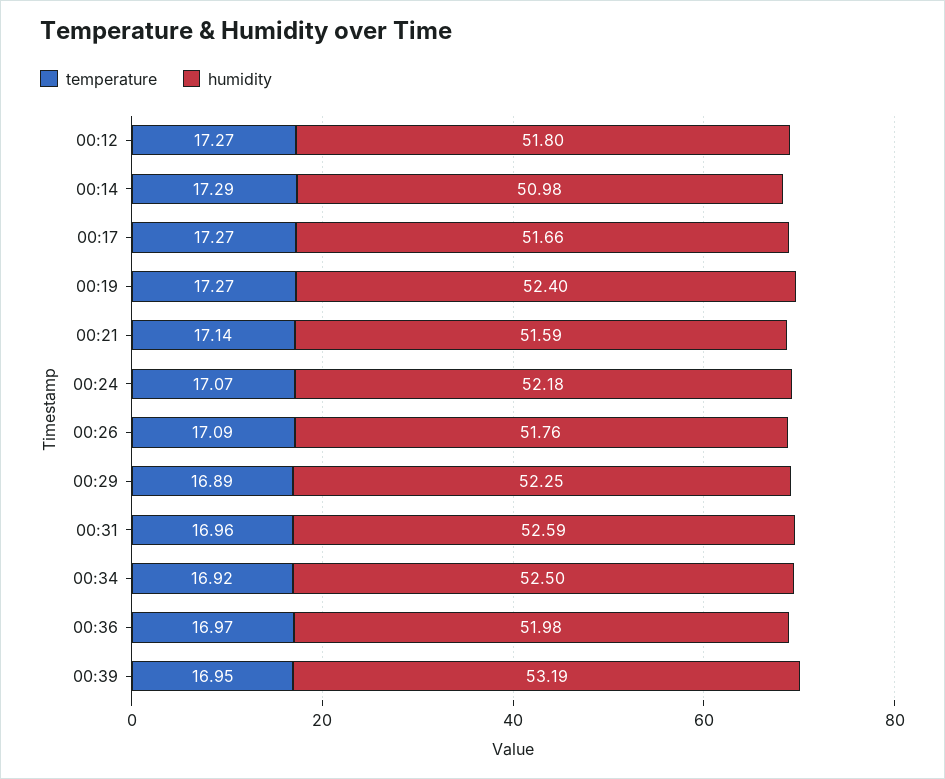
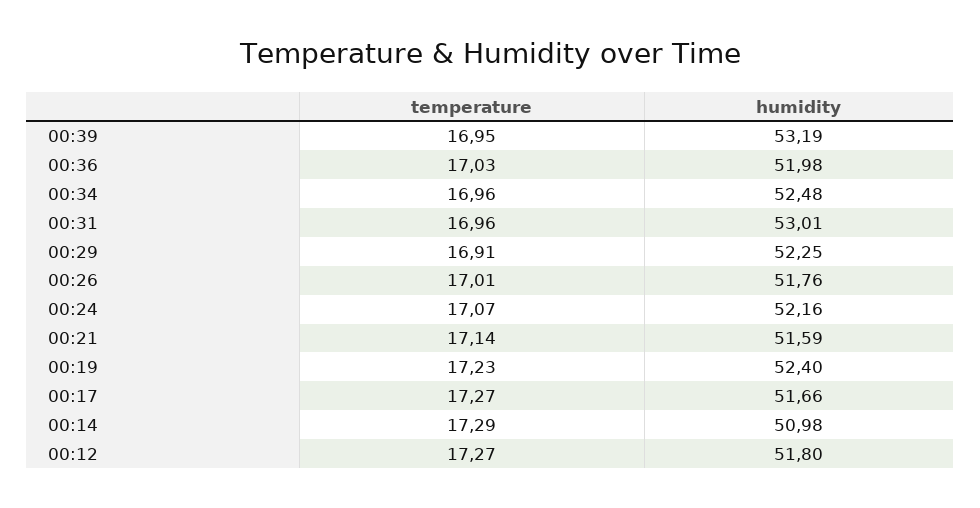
temperature, 00:19: 17.27 -> 17.23
humidity, 00:24: 52.18 -> 52.16
temperature, 00:26: 17.09 -> 17.01
temperature, 00:29: 16.89 -> 16.91
humidity, 00:31: 52.59 -> 53.01
temperature, 00:34: 16.92 -> 16.96
humidity, 00:34: 52.5 -> 52.48
temperature, 00:36: 16.97 -> 17.03

